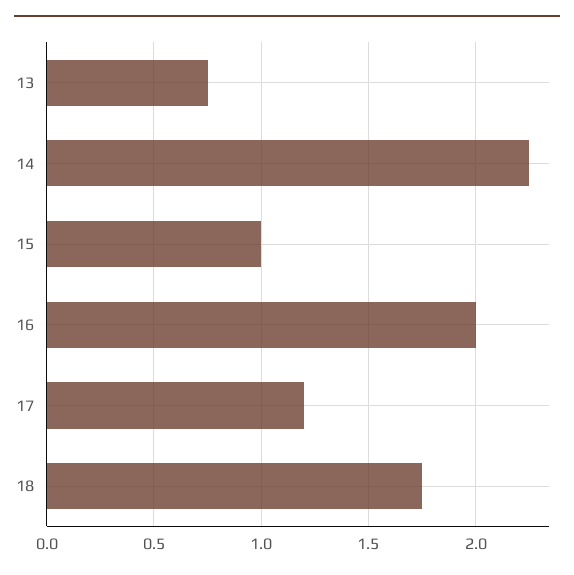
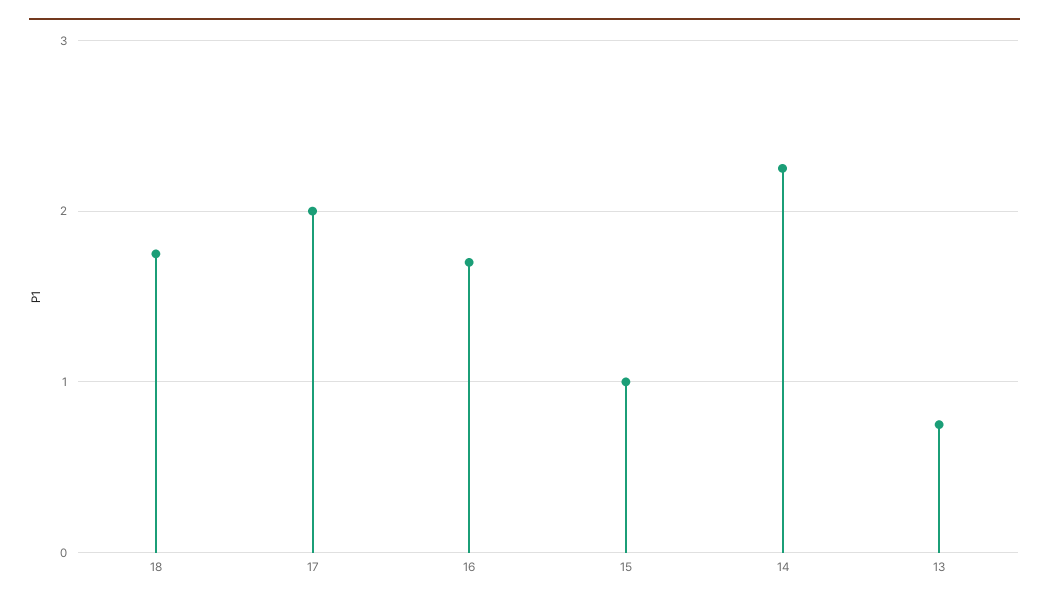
16: 2 -> 1.7
17: 1.2 -> 2

